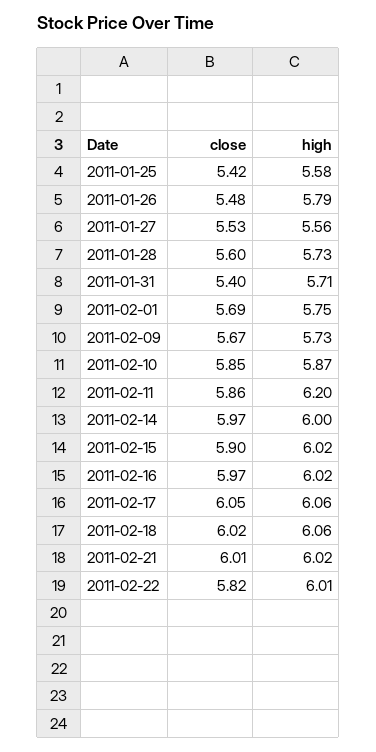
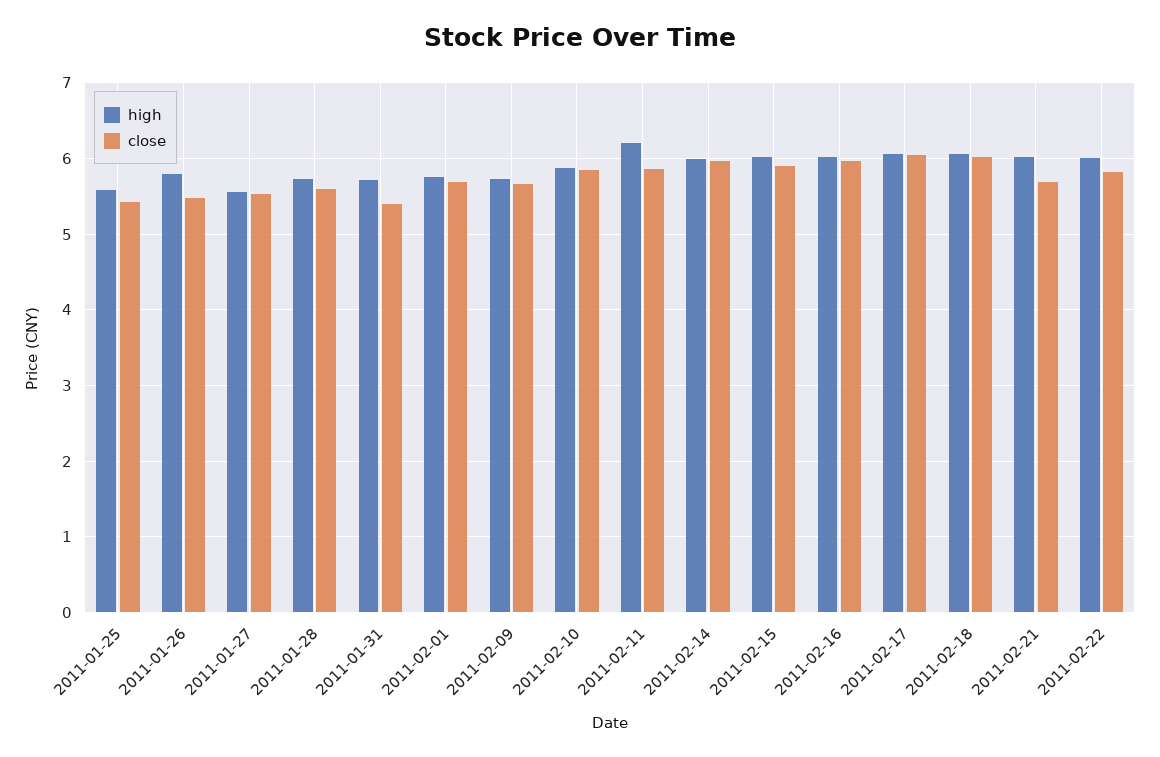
close, 2011-02-21: 6.01 -> 5.7

